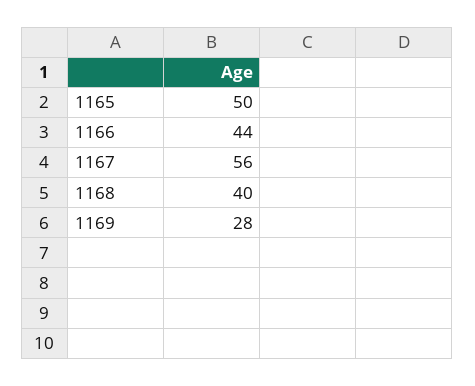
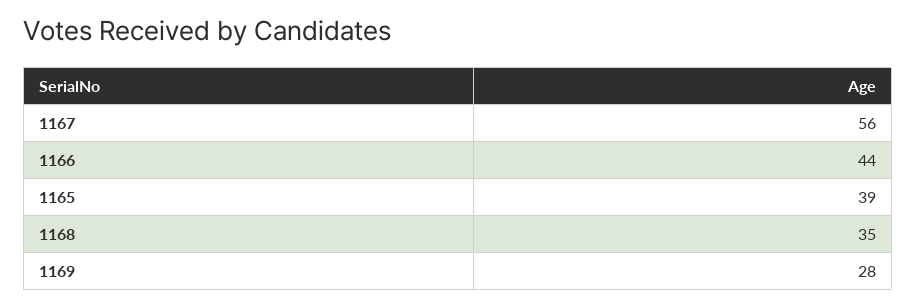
1165: 50 -> 39
1168: 40 -> 35

